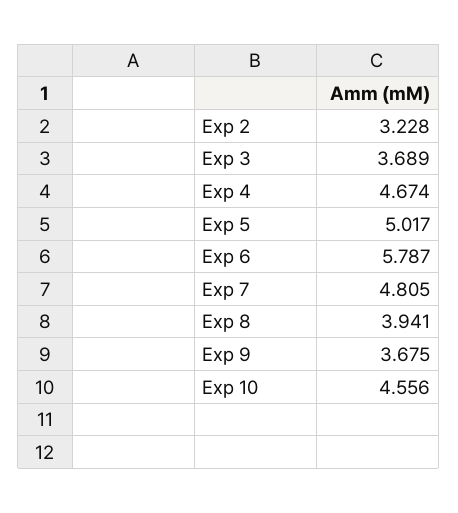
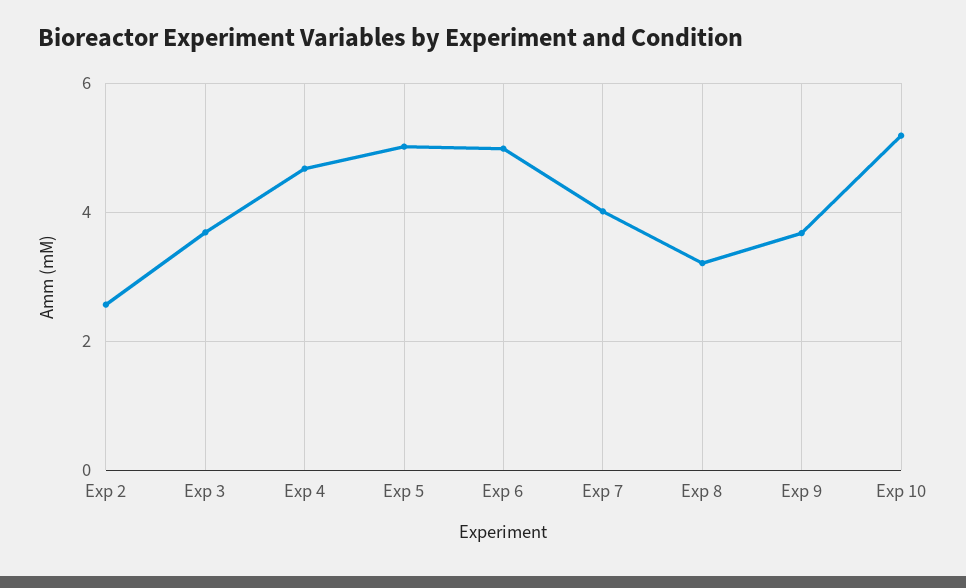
Exp 2: 3.228 -> 2.6
Exp 6: 5.787 -> 5
Exp 7: 4.805 -> 4
Exp 8: 3.941 -> 3.2
Exp 10: 4.556 -> 5.2

